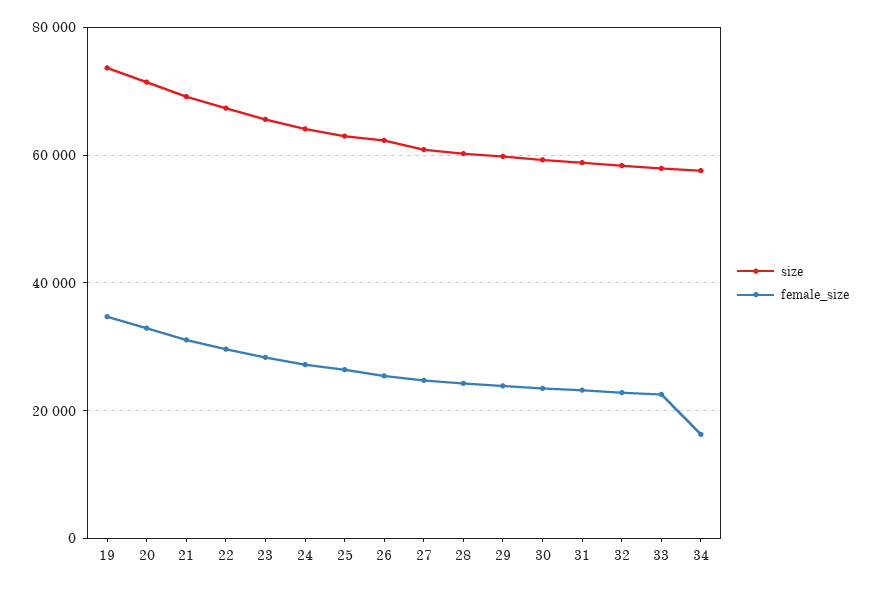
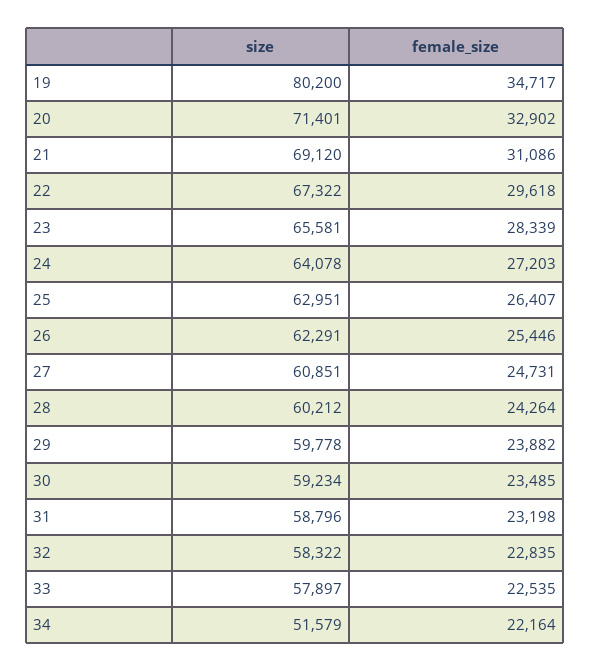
size, 19: 74000 -> 80200
size, 34: 58000 -> 51579
female_size, 34: 16000 -> 22164

